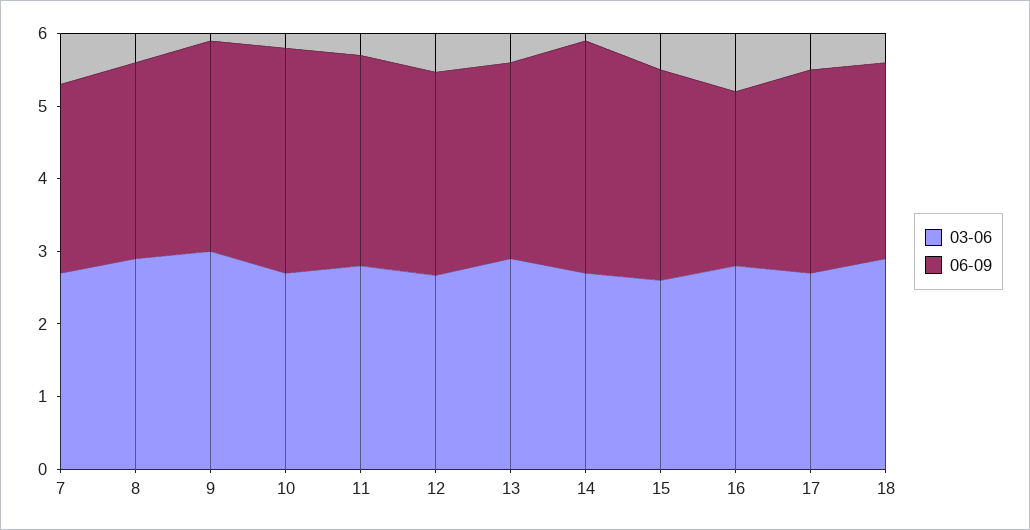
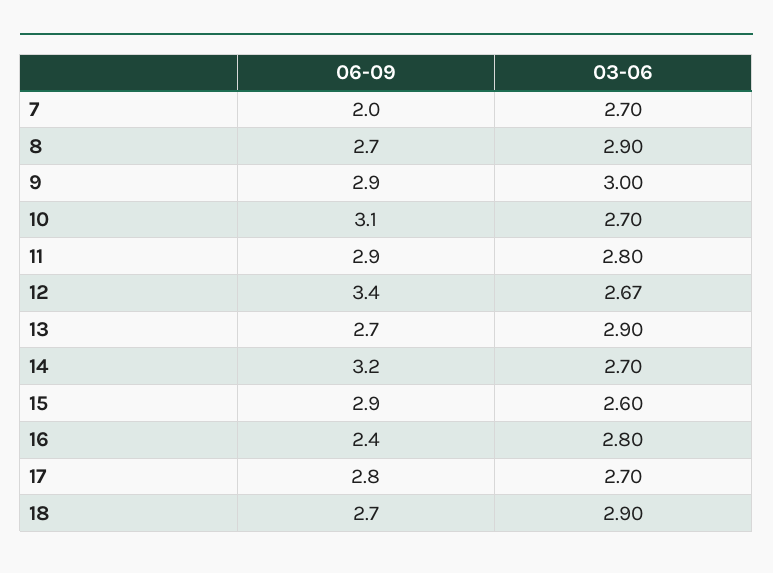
06-09, 7: 2.6 -> 2
06-09, 12: 2.8 -> 3.4

